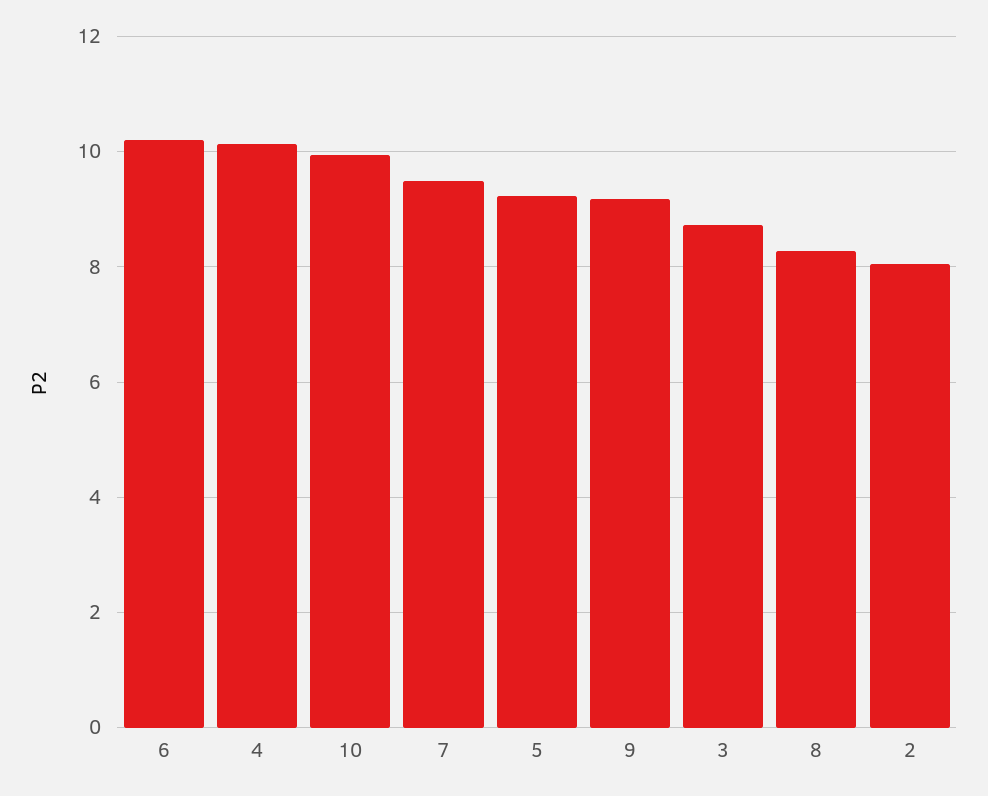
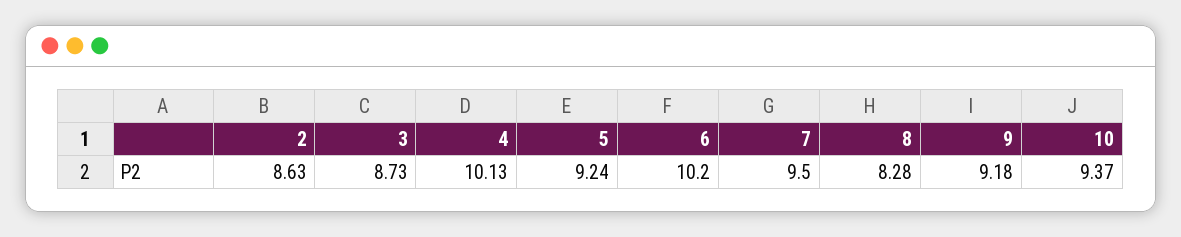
10: 10 -> 9.37
2: 8 -> 8.63

